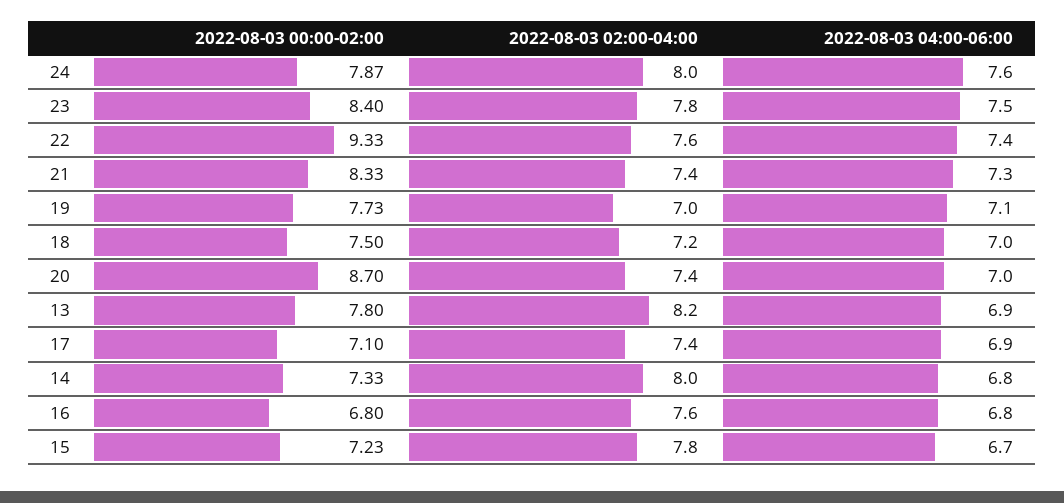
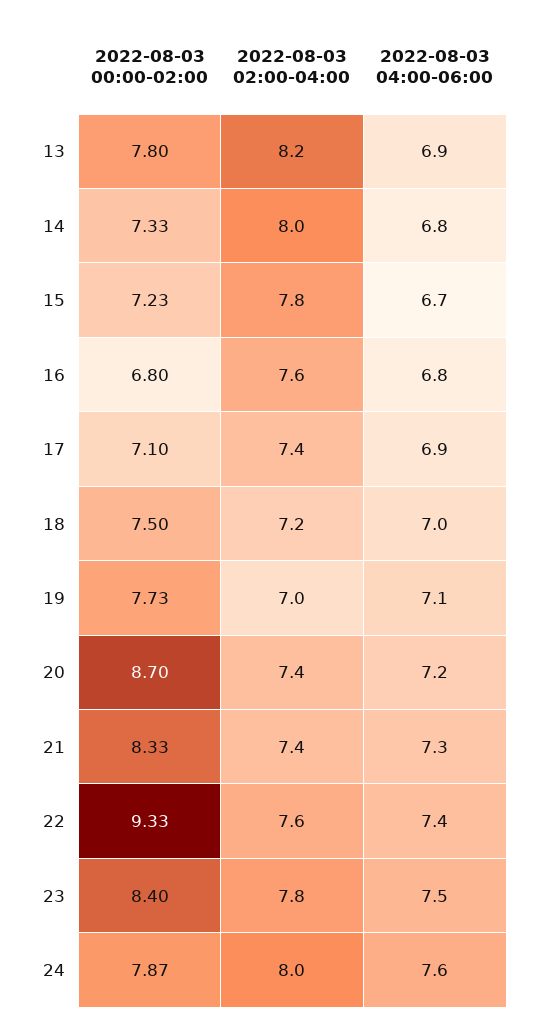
2022-08-03 04:00-06:00, 20: 7 -> 7.2

